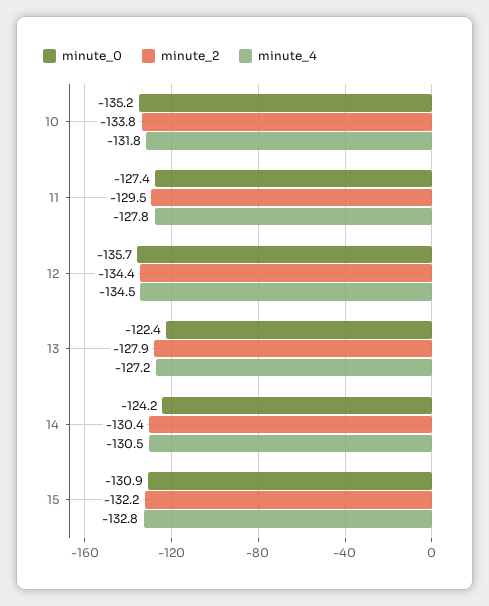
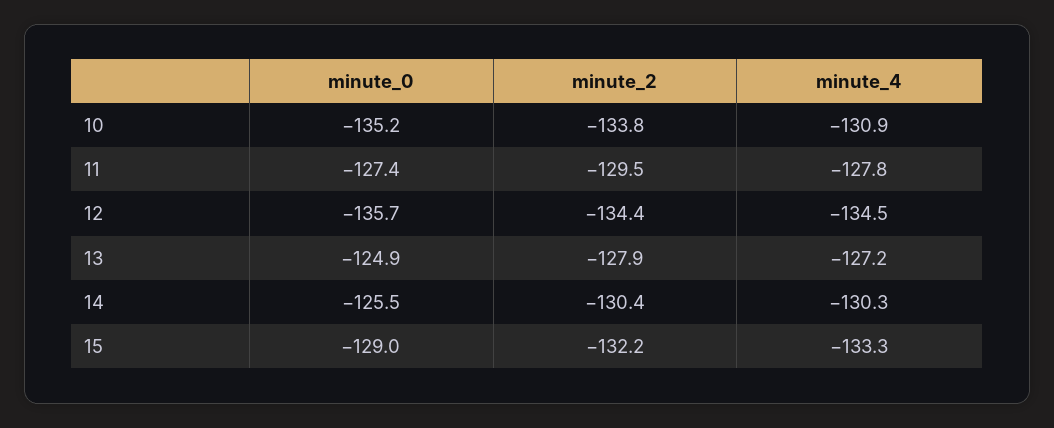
minute_4, 10: -131.8 -> -130.9
minute_0, 13: -122.4 -> -124.9
minute_0, 14: -124.2 -> -125.5
minute_4, 14: -130.5 -> -130.3
minute_0, 15: -130.9 -> -129
minute_4, 15: -132.8 -> -133.3

